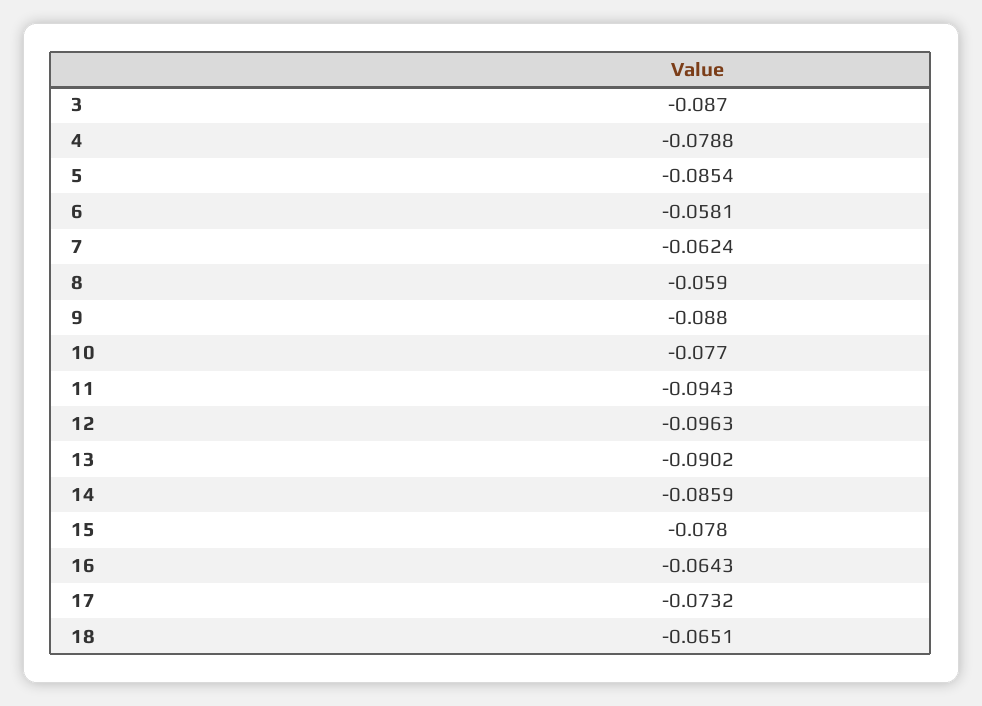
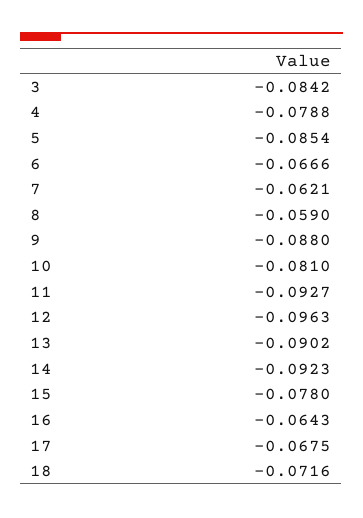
3: -0.087 -> -0.0842
6: -0.0581 -> -0.0666
7: -0.0624 -> -0.0621
10: -0.077 -> -0.081
11: -0.0943 -> -0.0927
14: -0.0859 -> -0.0923
17: -0.0732 -> -0.0675
18: -0.0651 -> -0.0716

